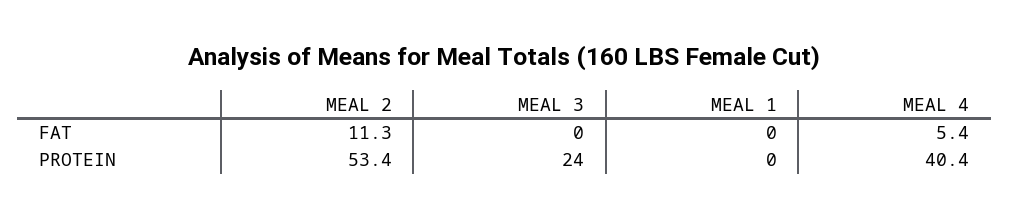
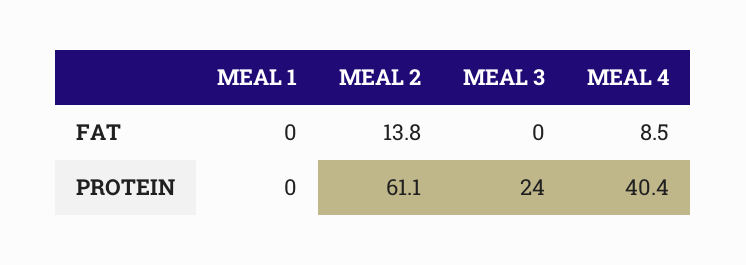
MEAL 2, FAT: 11.3 -> 13.8
MEAL 4, FAT: 5.4 -> 8.5
MEAL 2, PROTEIN: 53.4 -> 61.1

